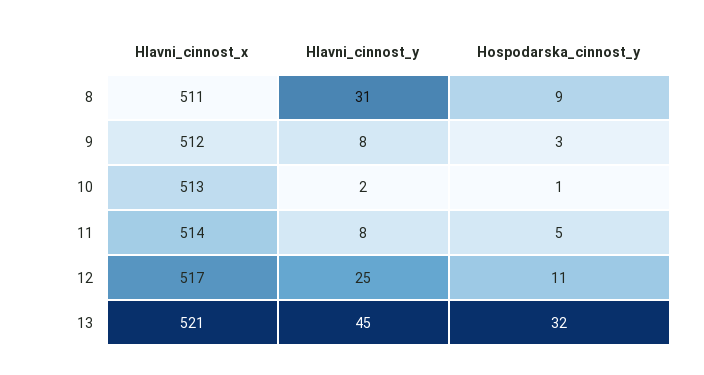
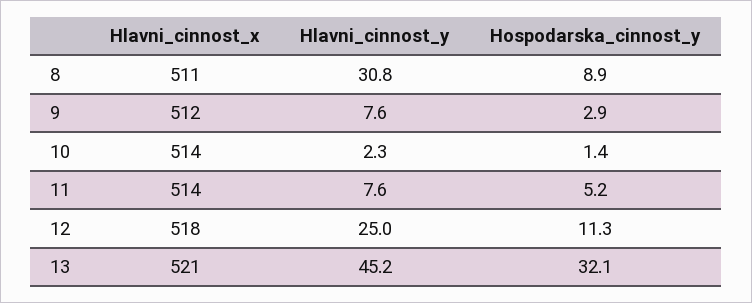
Hlavni_cinnost_x, 10: 513 -> 514
Hlavni_cinnost_x, 12: 517 -> 518

